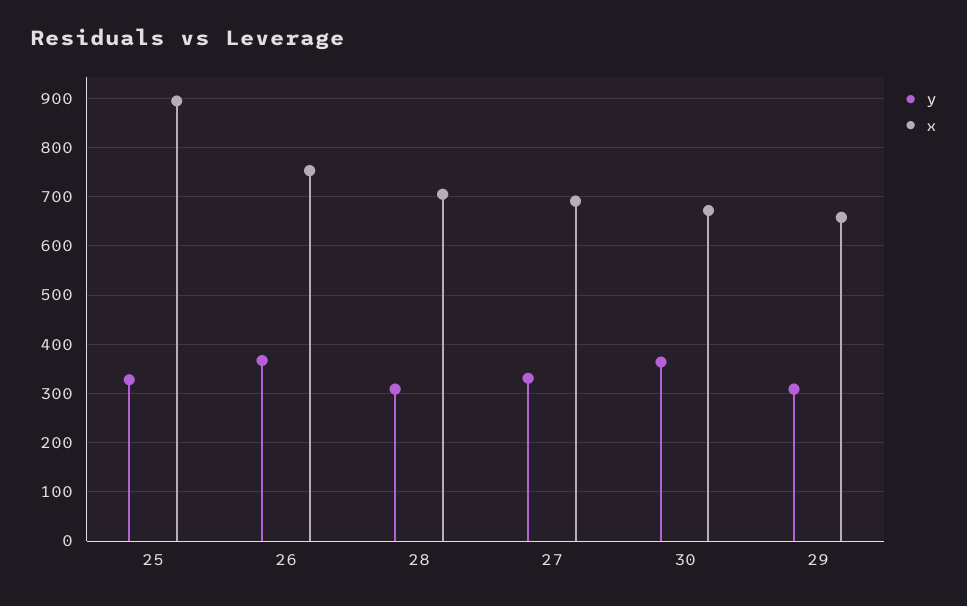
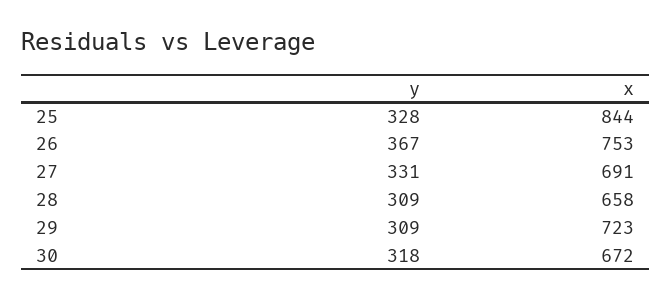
x, 25: 900 -> 844
x, 28: 700 -> 658
y, 30: 360 -> 318
x, 29: 660 -> 723

